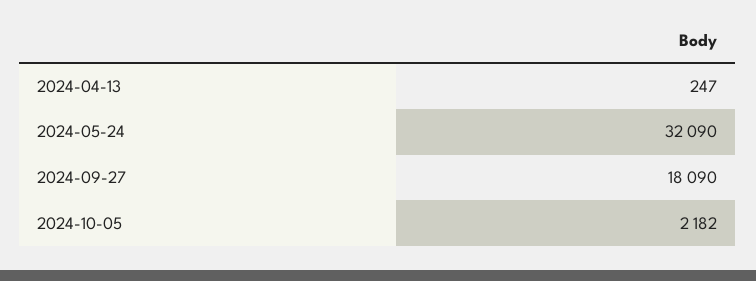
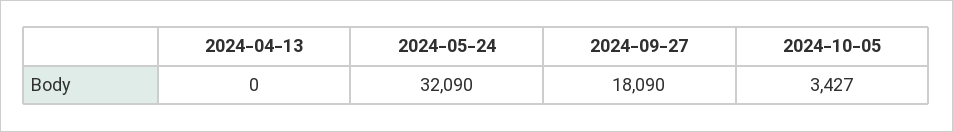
2024-04-13: 247 -> 0
2024-10-05: 2182 -> 3427

